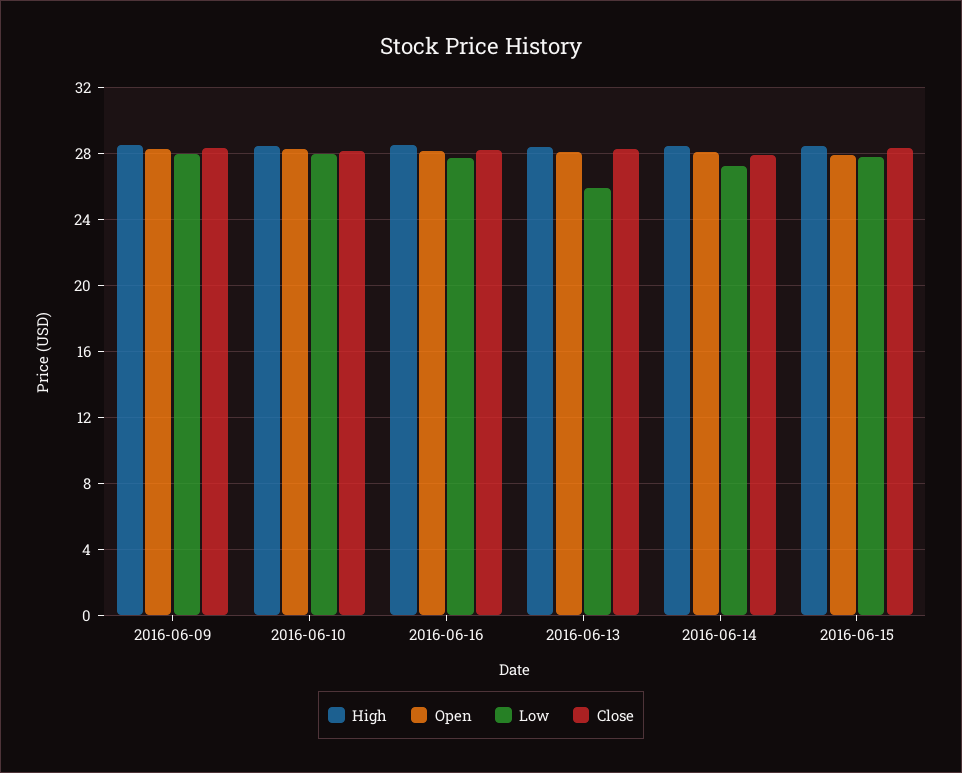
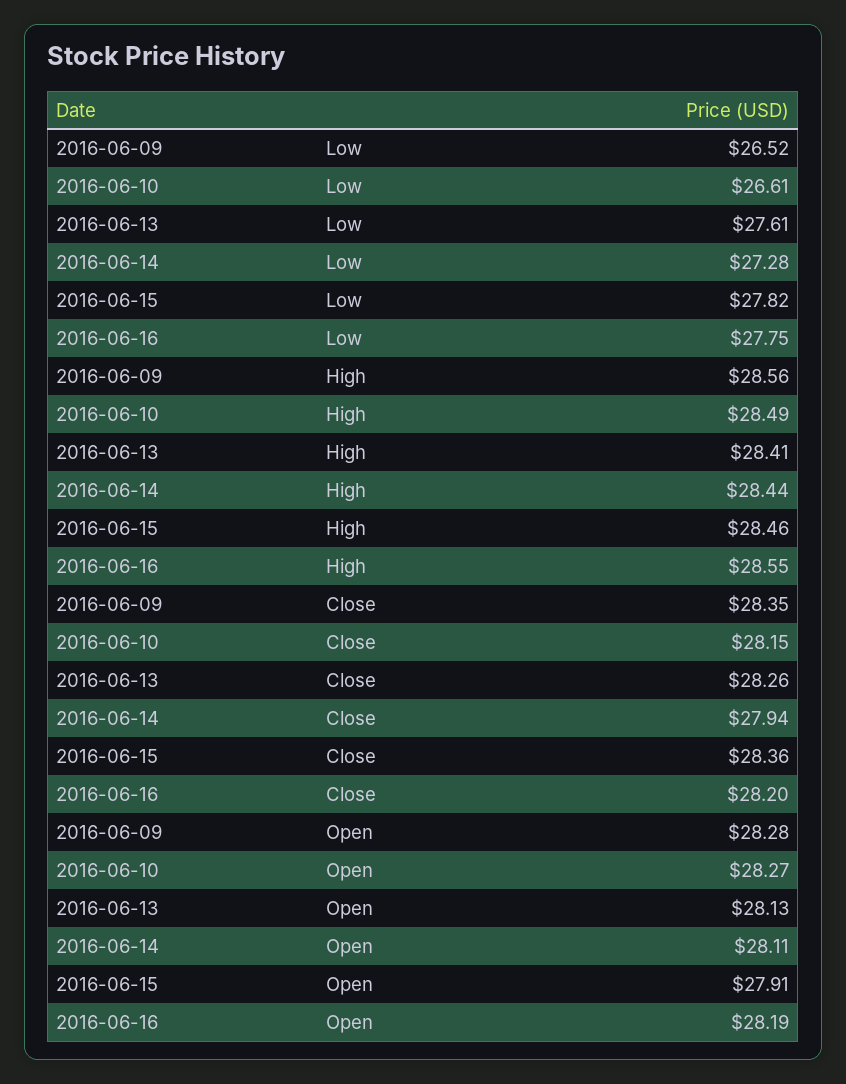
Low, 2016-06-09: 28 -> 26.52
Low, 2016-06-10: 28 -> 26.61
Low, 2016-06-13: 26 -> 27.61

